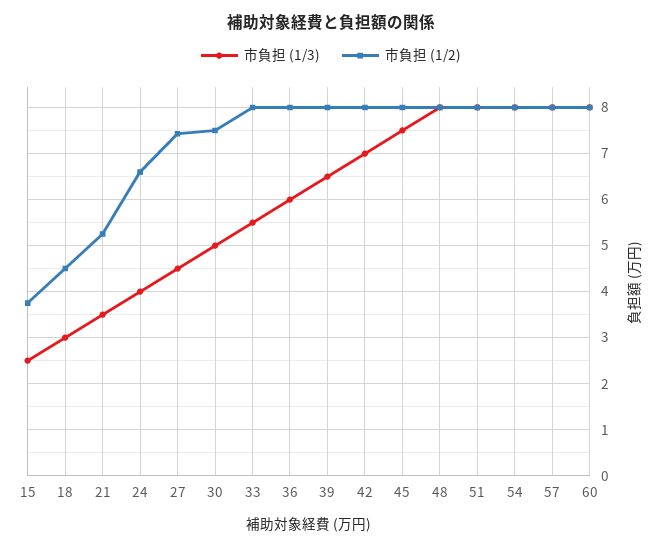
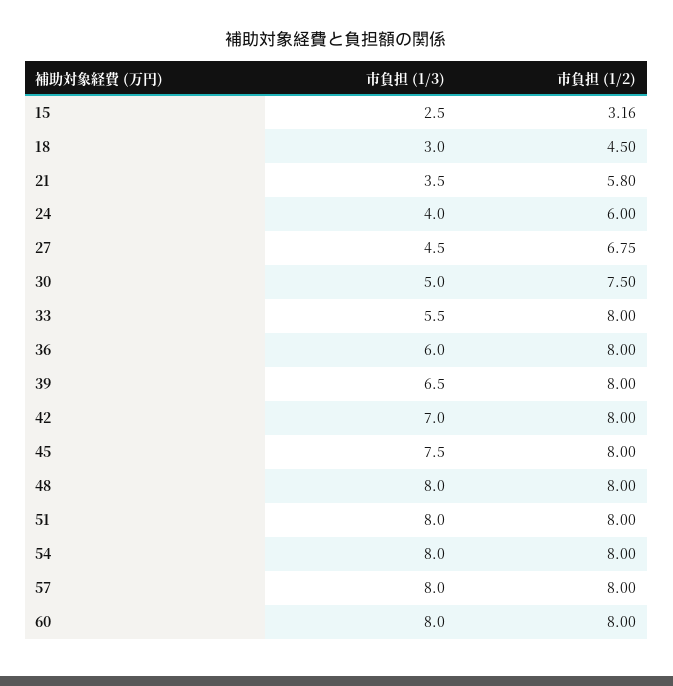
市負担 (1/2), 15: 3.8 -> 3.16
市負担 (1/2), 21: 5.2 -> 5.8
市負担 (1/2), 24: 6.6 -> 6
市負担 (1/2), 27: 7.4 -> 6.75

